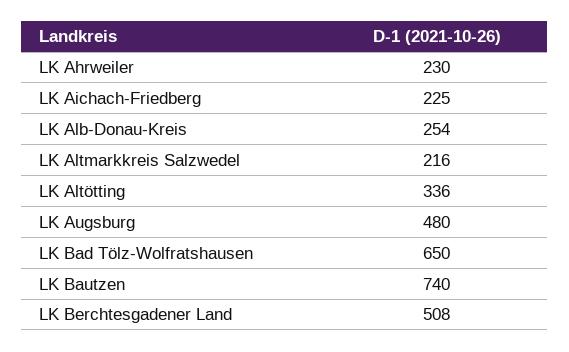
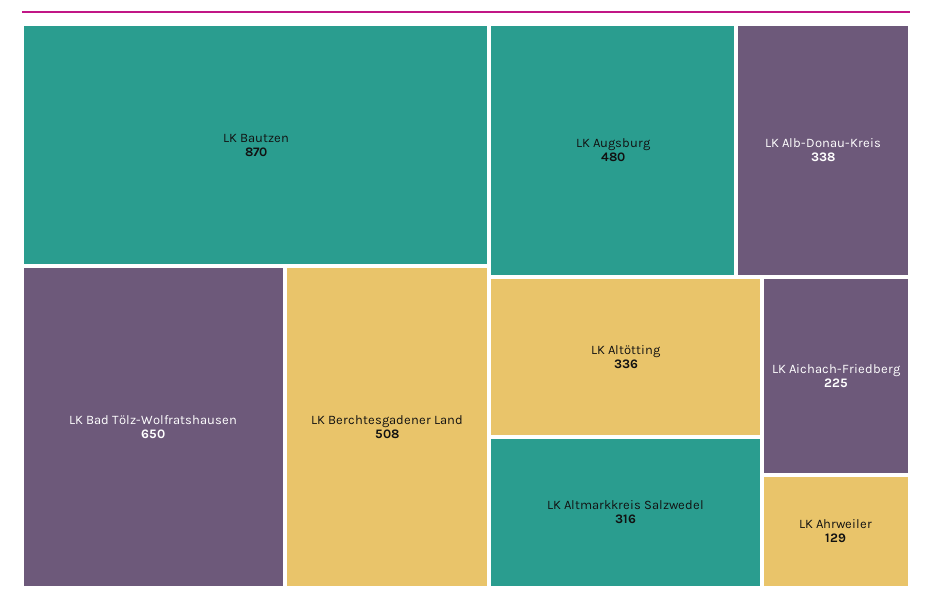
LK Ahrweiler: 230 -> 129
LK Alb-Donau-Kreis: 254 -> 338
LK Altmarkkreis Salzwedel: 216 -> 316
LK Bautzen: 740 -> 870

